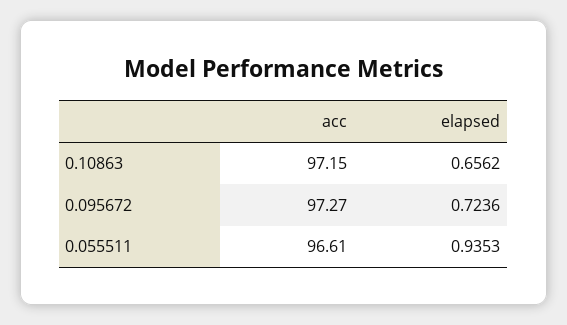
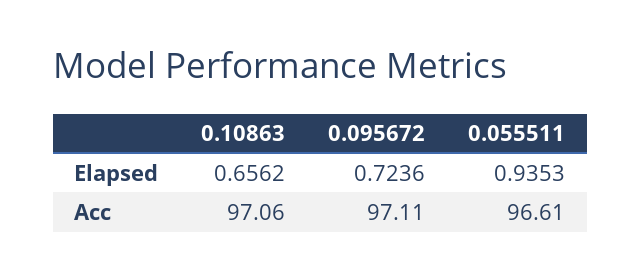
acc, 0.10863: 97.15 -> 97.06
acc, 0.095672: 97.27 -> 97.11

